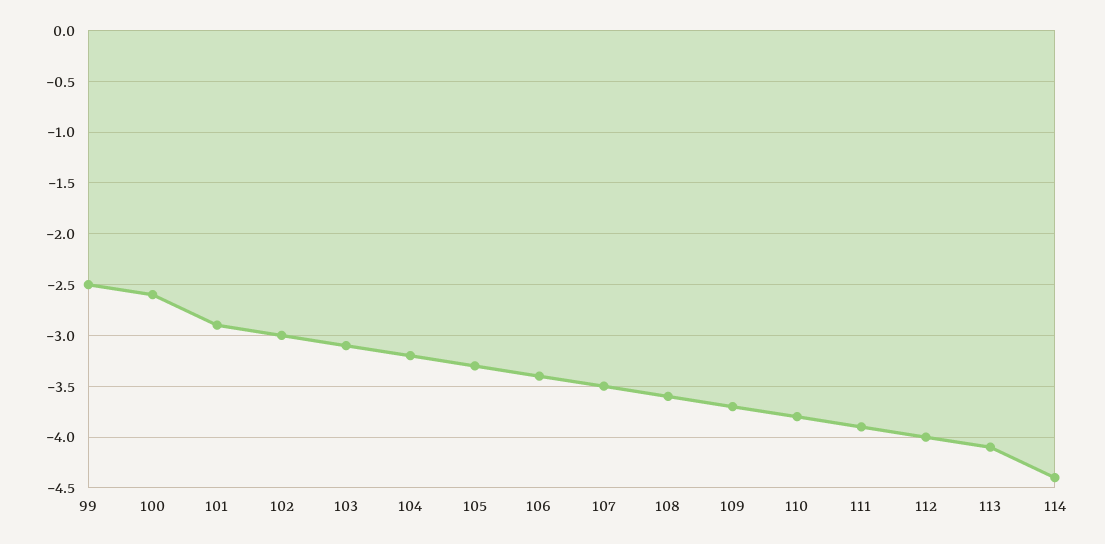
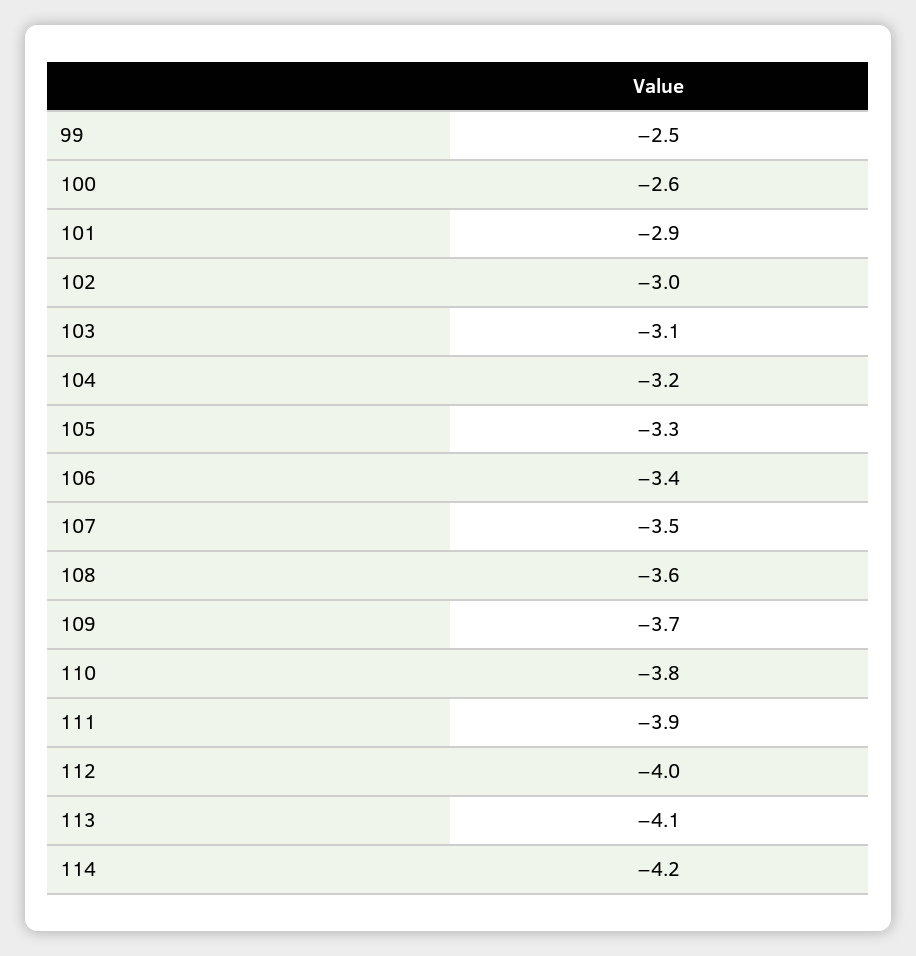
114: -4.4 -> -4.2

